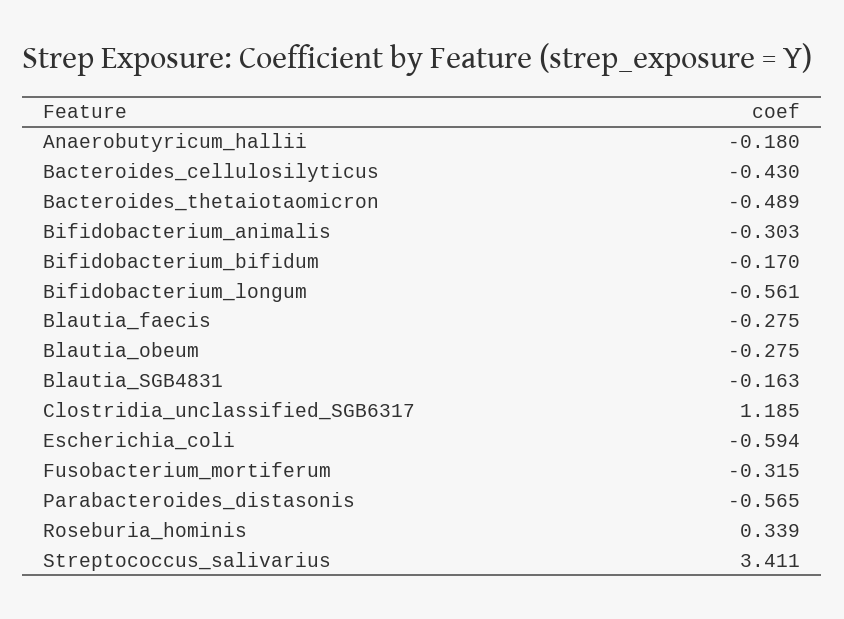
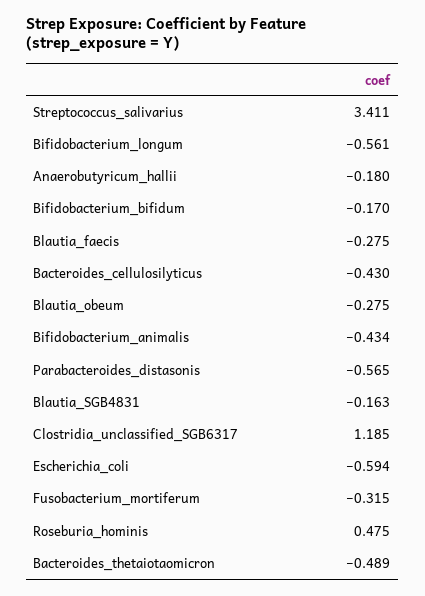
Bifidobacterium_animalis: -0.303 -> -0.434
Roseburia_hominis: 0.339 -> 0.475

